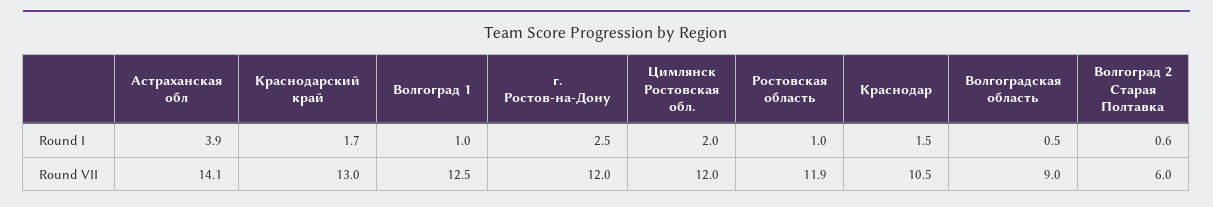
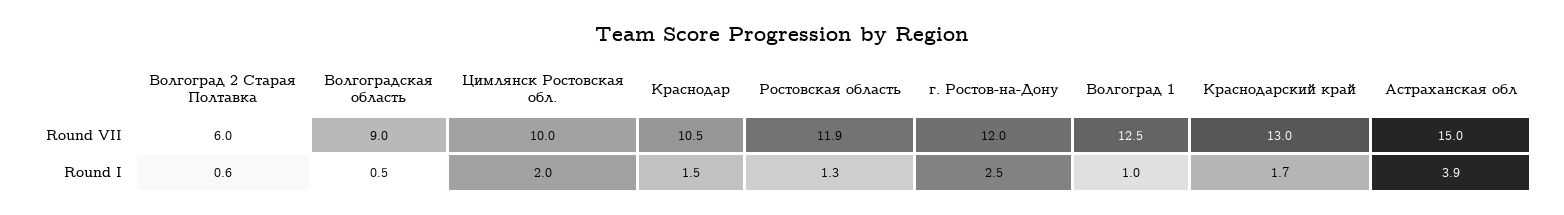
Ростовская область, Round I: 1 -> 1.3
Астраханская обл, Round VII: 14.1 -> 15
Цимлянск Ростовская обл., Round VII: 12 -> 10

